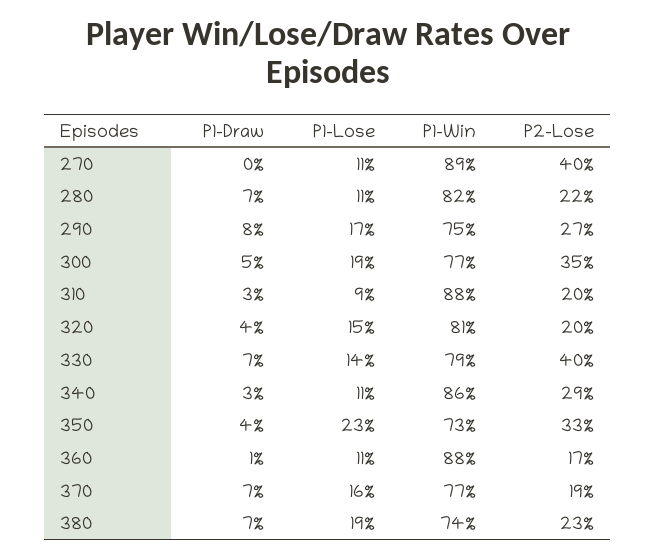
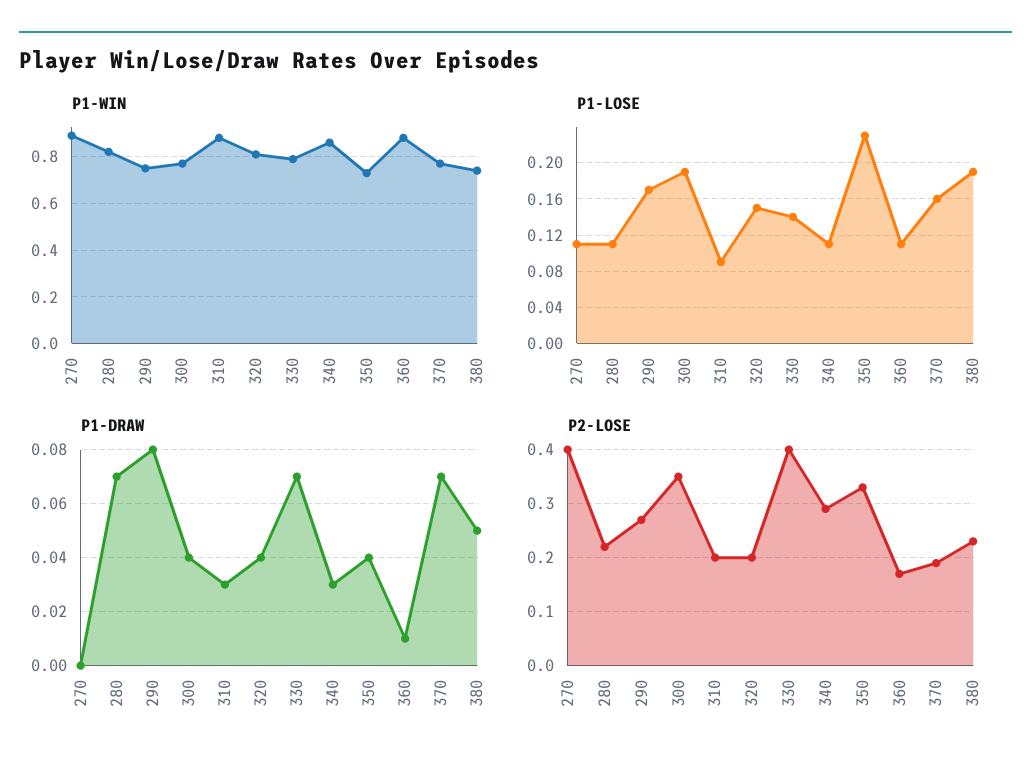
P1-Draw, 300: 0.05 -> 0.04
P1-Draw, 380: 0.07 -> 0.05

